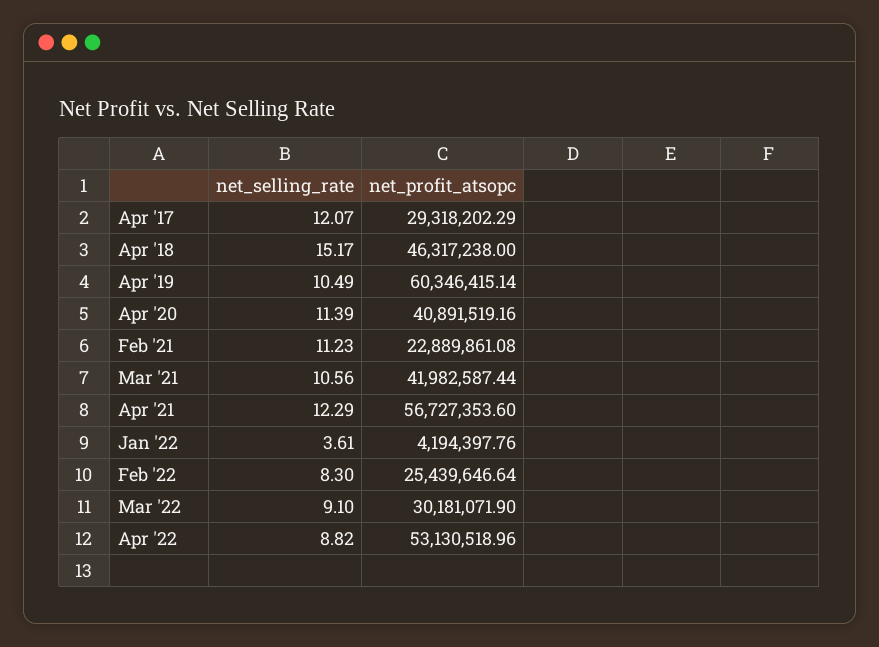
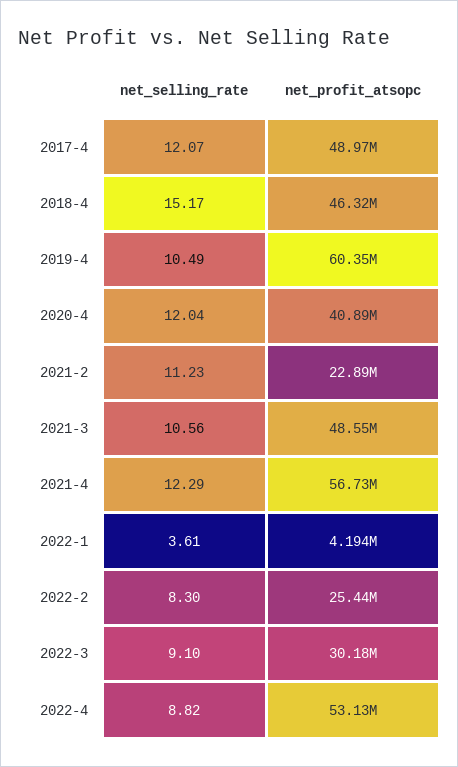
net_profit_atsopc, Apr '17: 29318202.29 -> 48970000
net_selling_rate, Apr '20: 11.39 -> 12.04
net_profit_atsopc, Mar '21: 41982587.44 -> 48550000

